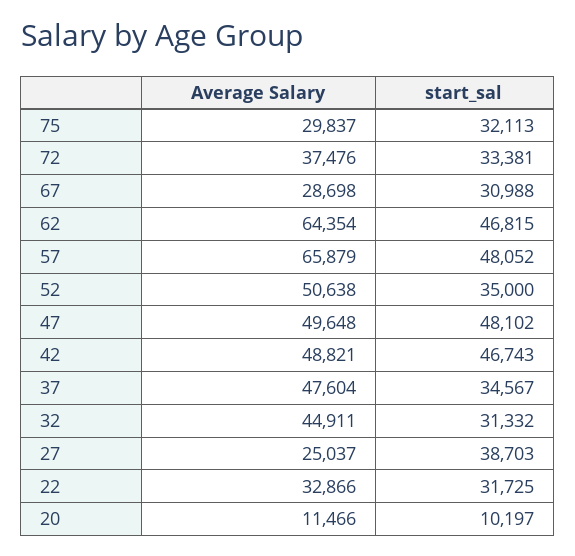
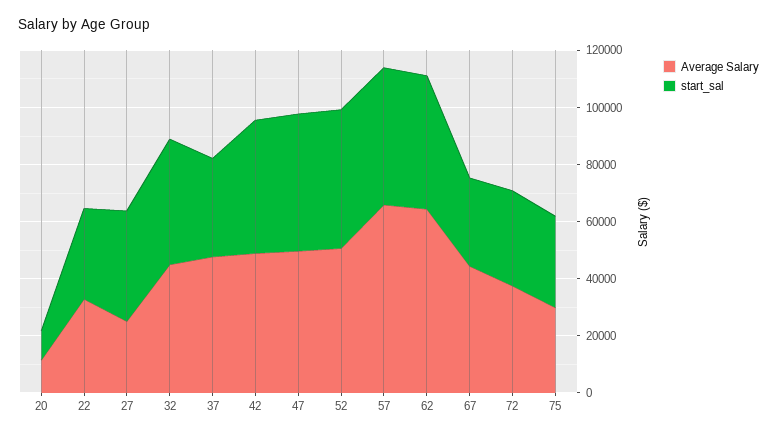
Average Salary, 67: 28698 -> 45000
start_sal, 52: 35000 -> 50000
start_sal, 32: 31332 -> 45000

